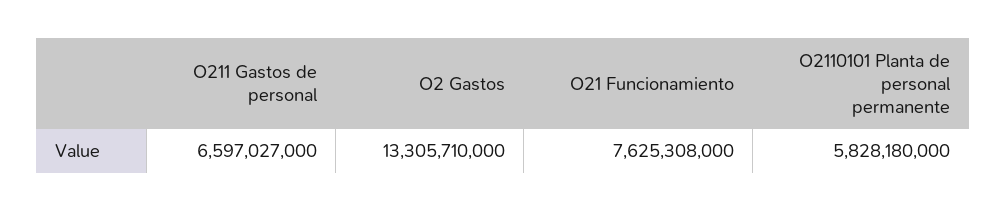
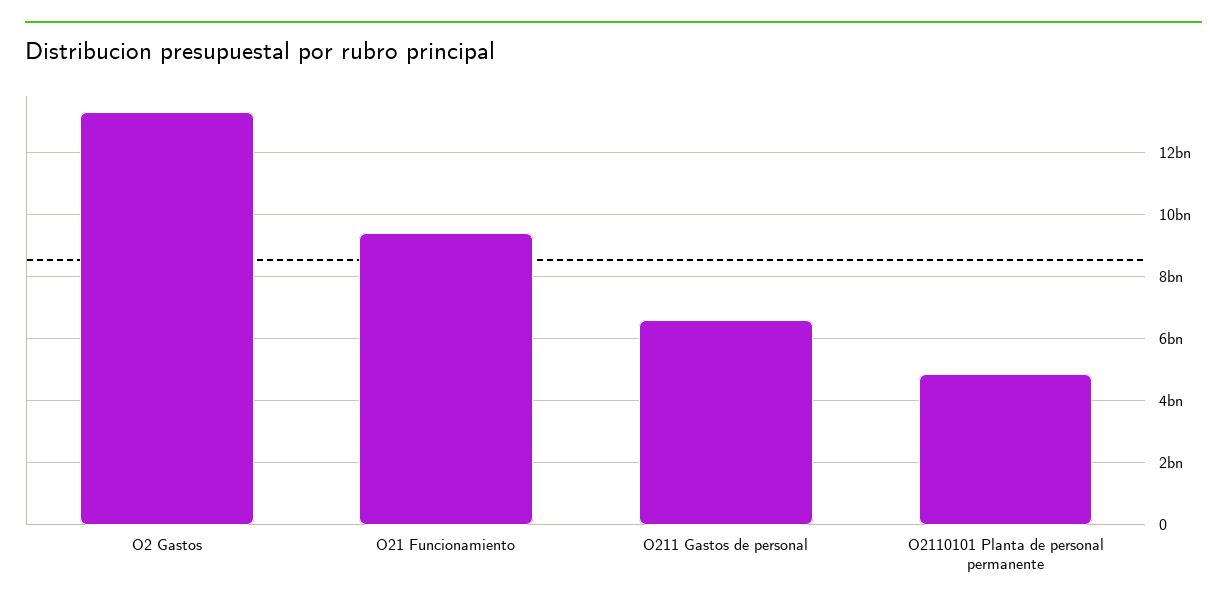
O21 Funcionamiento: 7625308000 -> 9400000000
O2110101 Planta de personal permanente: 5828180000 -> 4800000000

